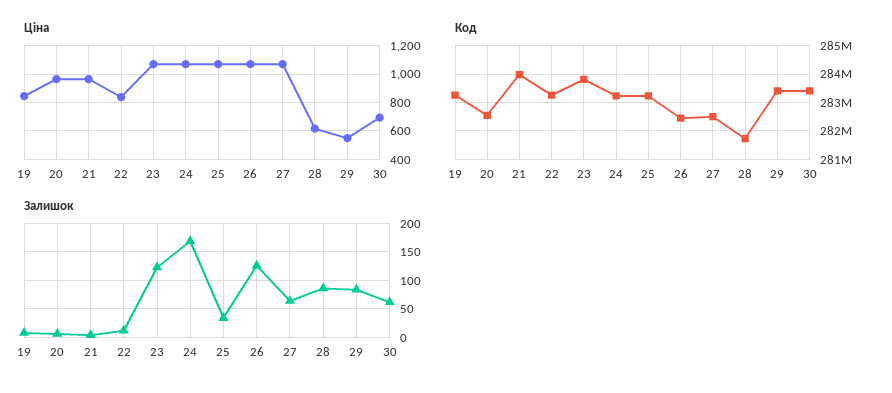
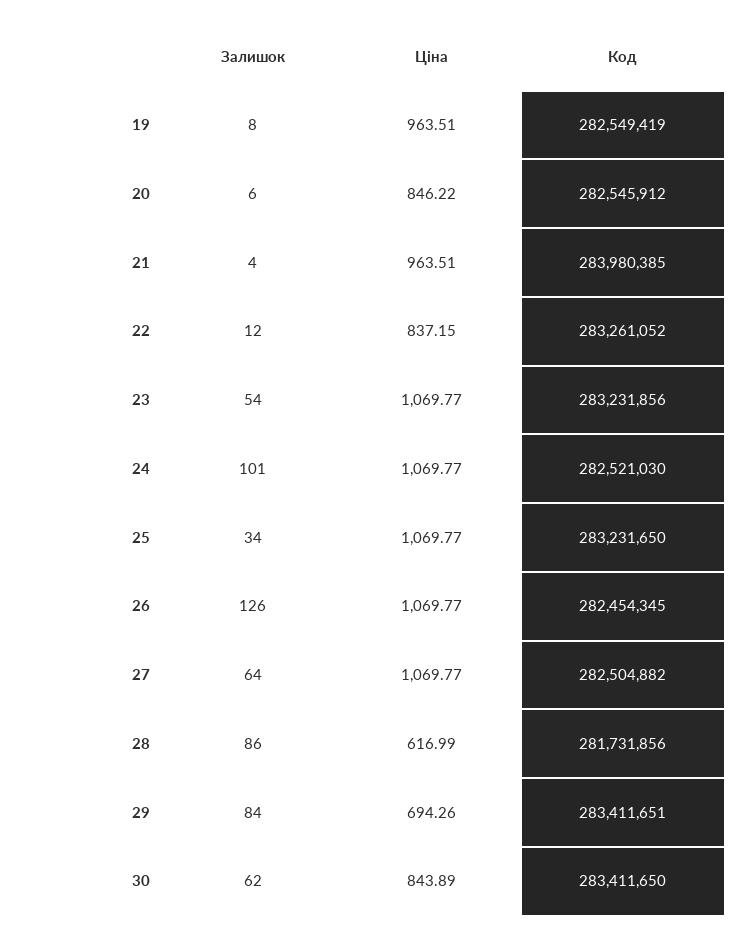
Ціна, 19: 850 -> 963.51
Ціна, 20: 950 -> 846.22
Ціна, 29: 550 -> 694.26
Ціна, 30: 700 -> 843.89
Код, 19: 283250000 -> 282549419
Код, 23: 283750000 -> 283231856
Код, 24: 283250000 -> 282521030
Залишок, 23: 125 -> 54
Залишок, 24: 175 -> 101

